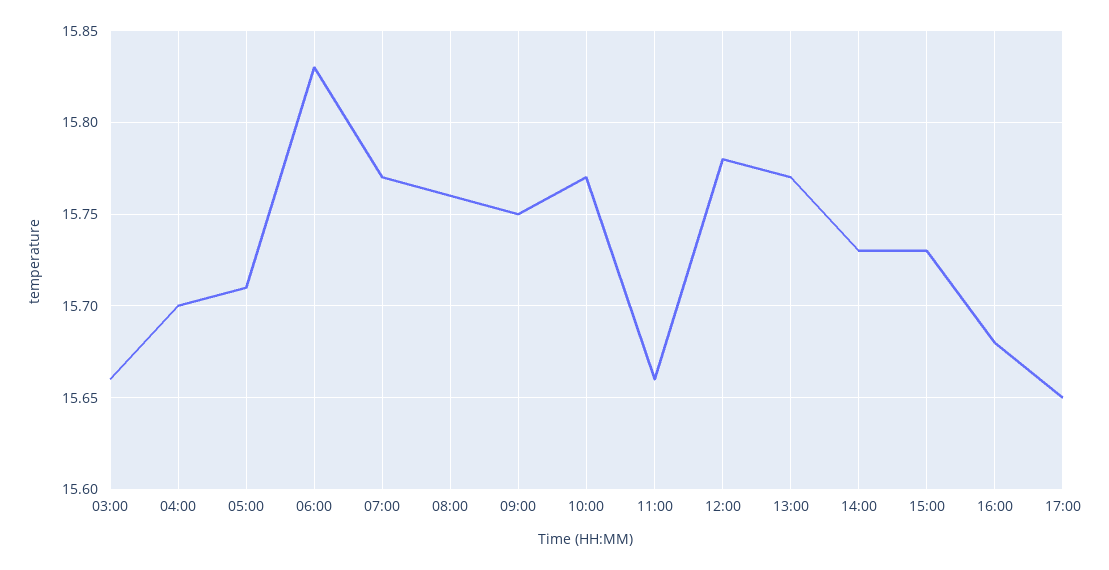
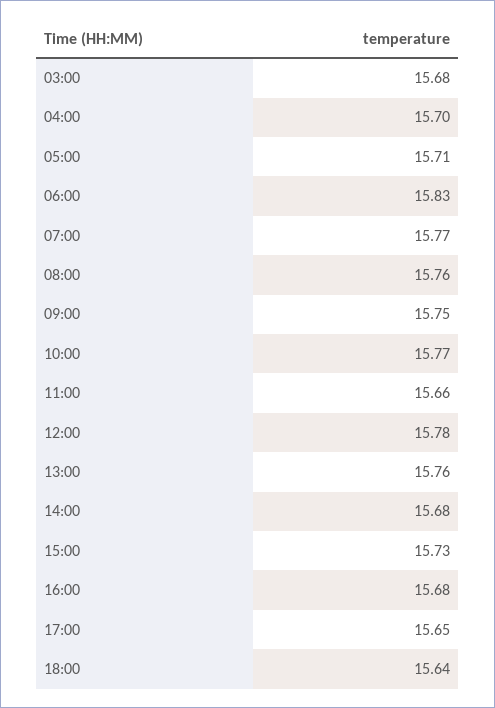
03:00: 15.66 -> 15.68
13:00: 15.77 -> 15.76
14:00: 15.73 -> 15.68
18:00: none -> 15.64

